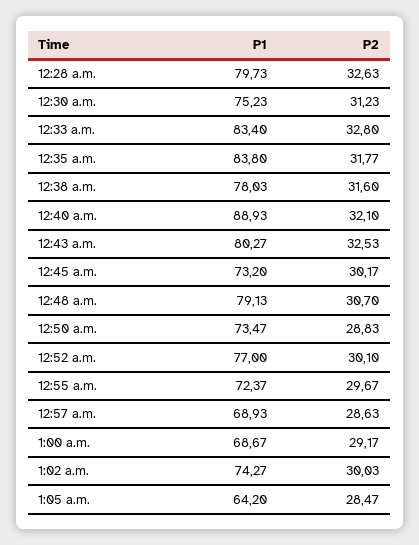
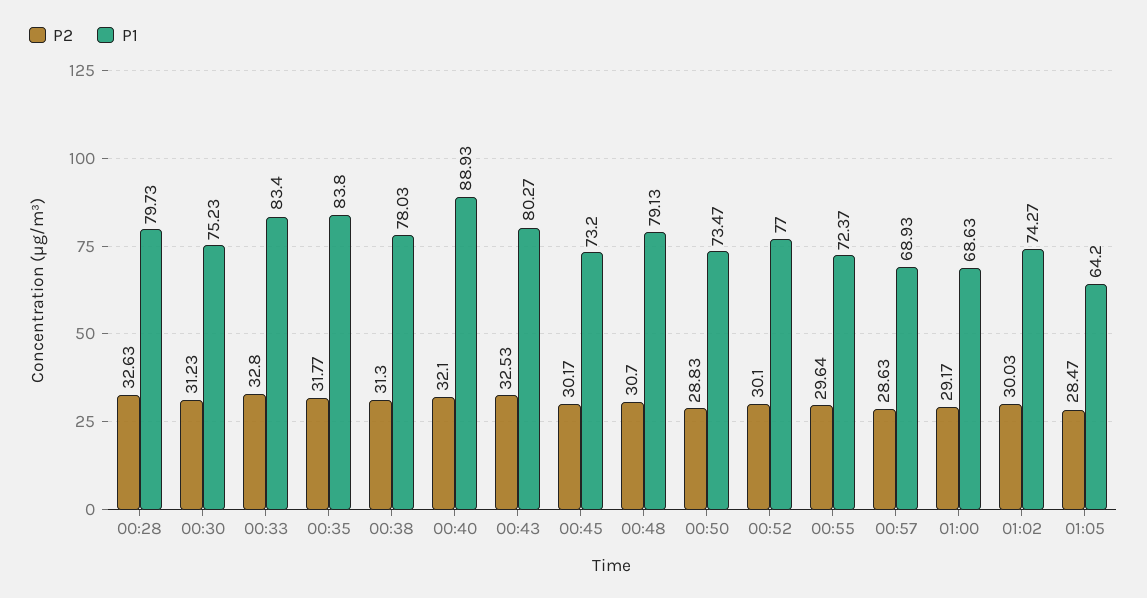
P2, 12:38 a.m.: 31.6 -> 31.3
P2, 12:55 a.m.: 29.67 -> 29.64
P1, 1:00 a.m.: 68.67 -> 68.63

